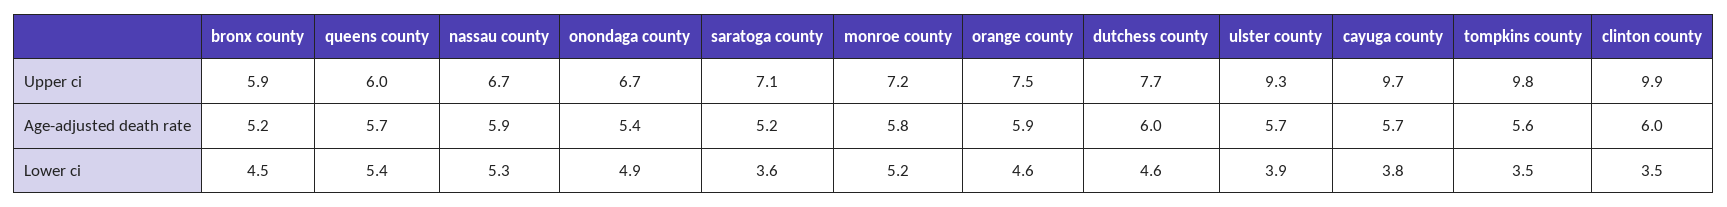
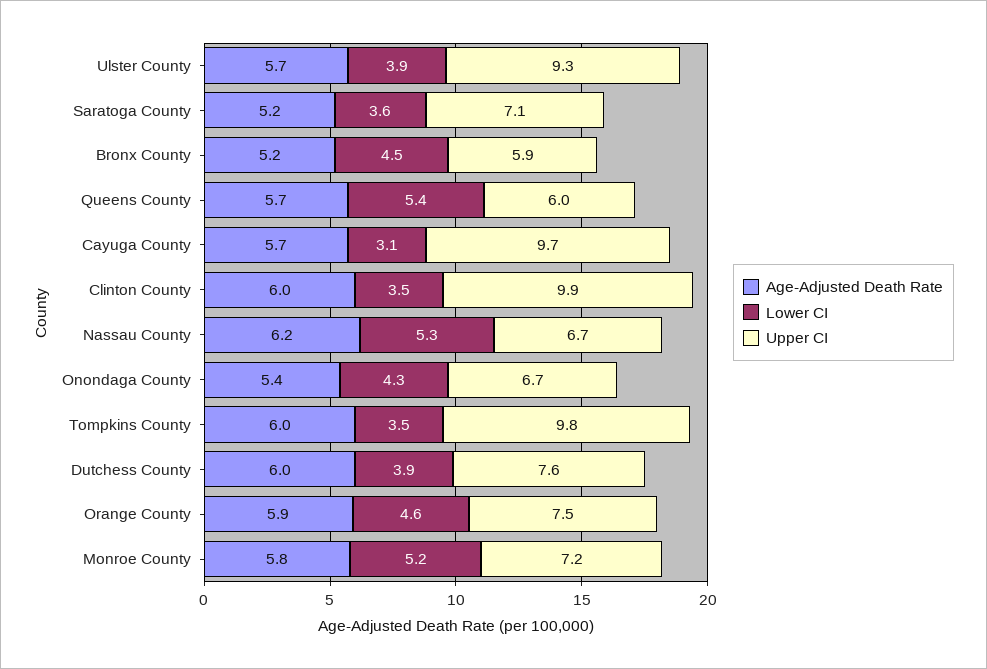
Upper ci, dutchess county: 7.7 -> 7.6
Age-adjusted death rate, nassau county: 5.9 -> 6.2
Age-adjusted death rate, tompkins county: 5.6 -> 6
Lower ci, onondaga county: 4.9 -> 4.3
Lower ci, dutchess county: 4.6 -> 3.9
Lower ci, cayuga county: 3.8 -> 3.1

